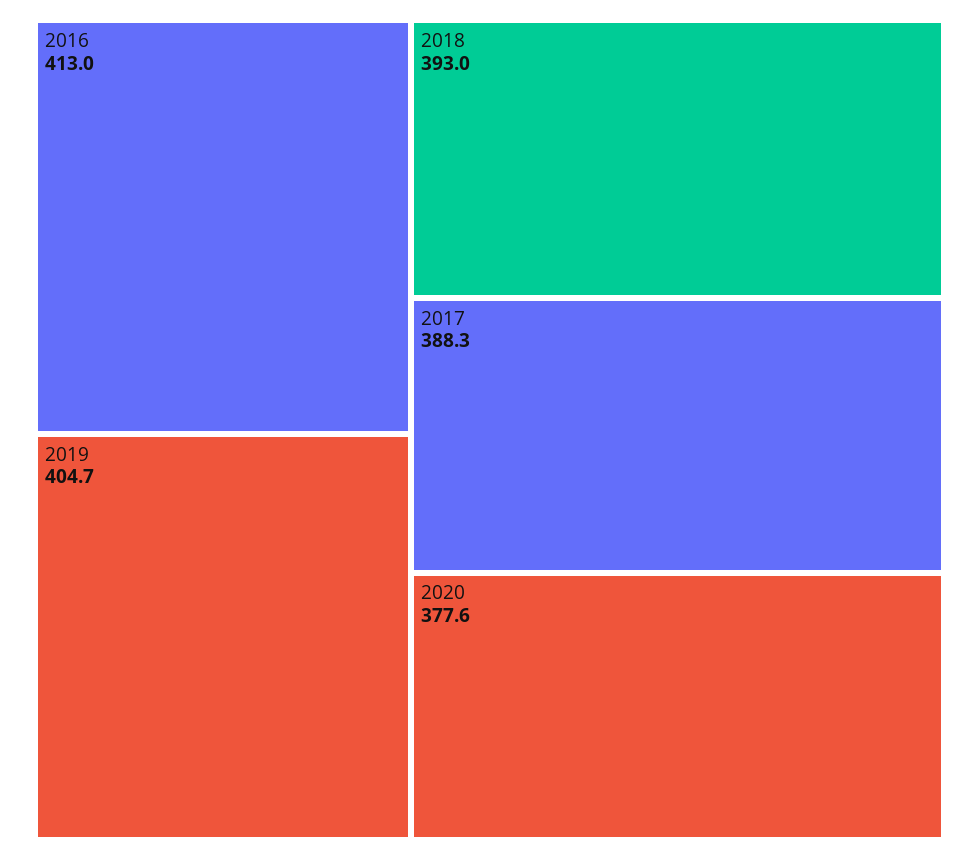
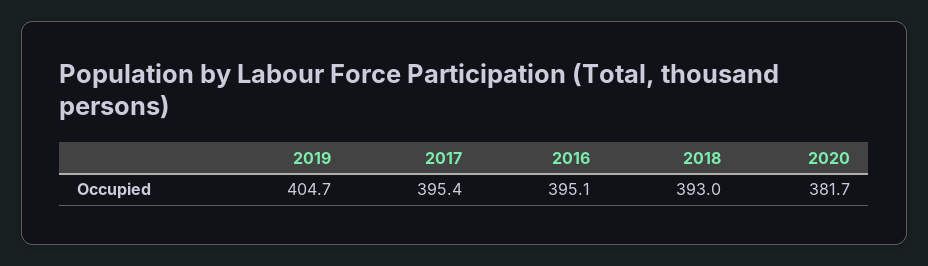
2016: 413 -> 395.1
2017: 388.3 -> 395.4
2020: 377.6 -> 381.7

